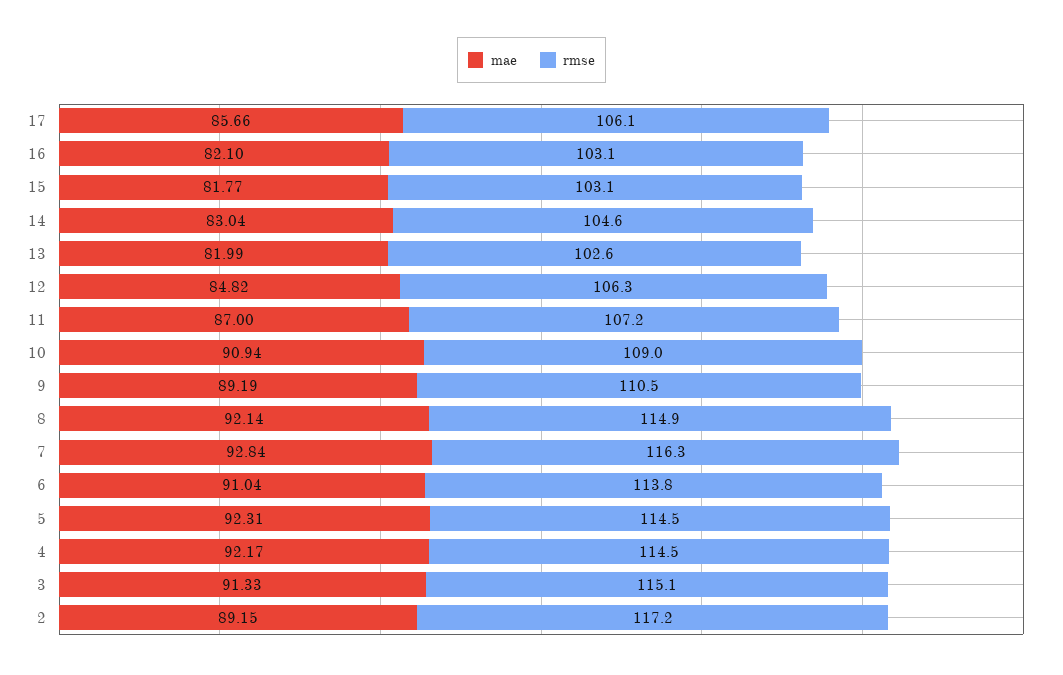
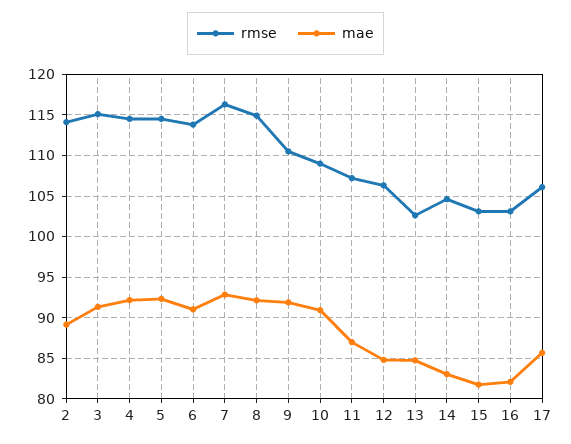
mae, 13: 81.99 -> 85
mae, 9: 89.19 -> 92
rmse, 2: 117.2 -> 114

